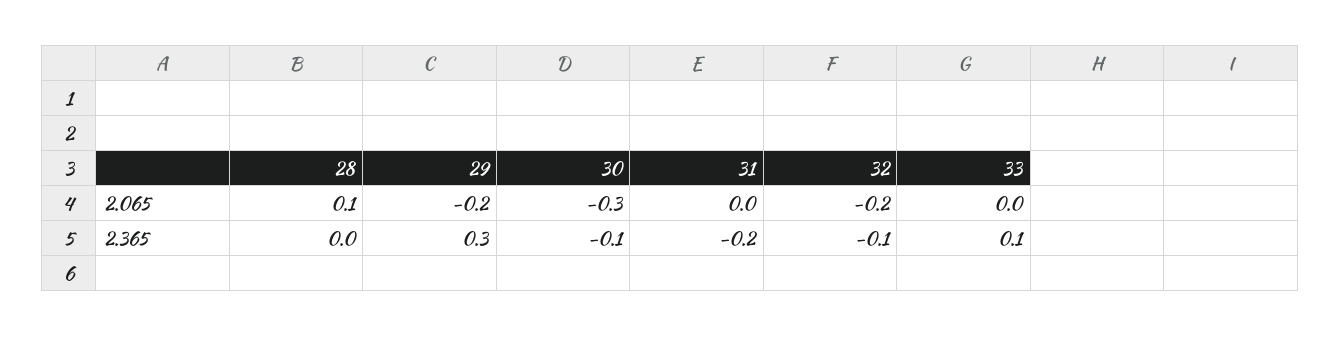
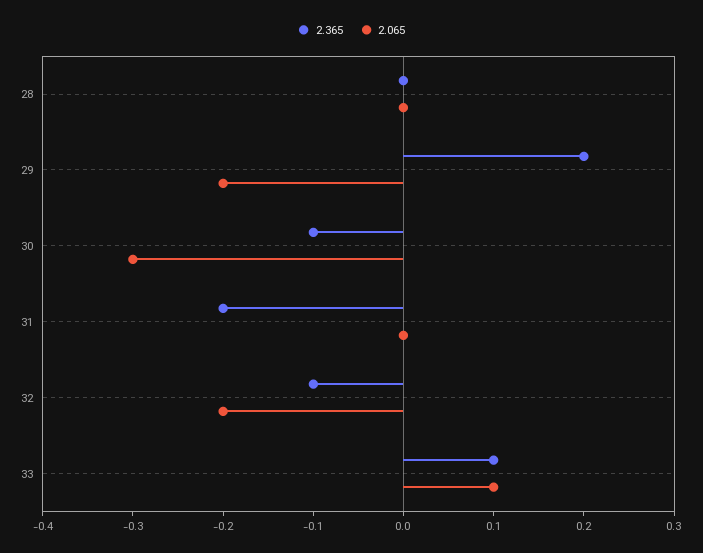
2.065, 28: 0.1 -> 0
2.065, 33: 0 -> 0.1
2.365, 29: 0.3 -> 0.2

